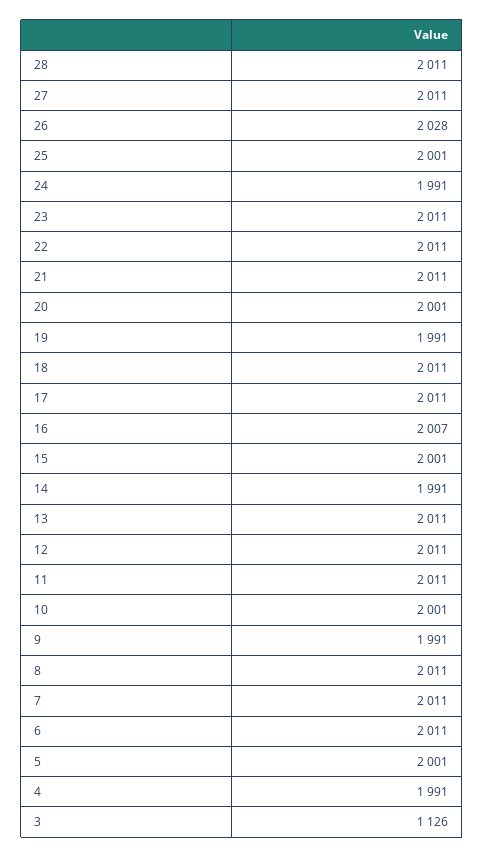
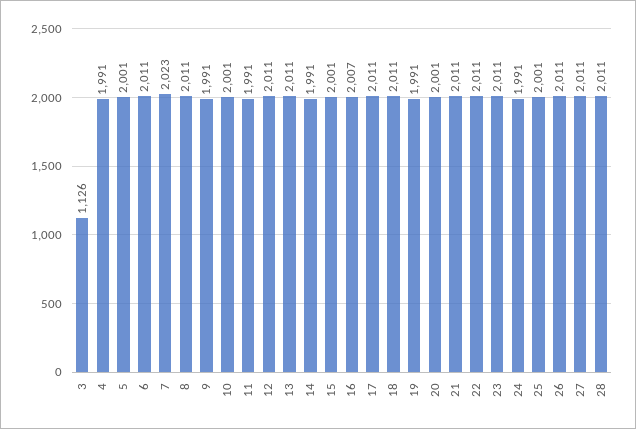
26: 2028 -> 2011
11: 2011 -> 1991
7: 2011 -> 2023

